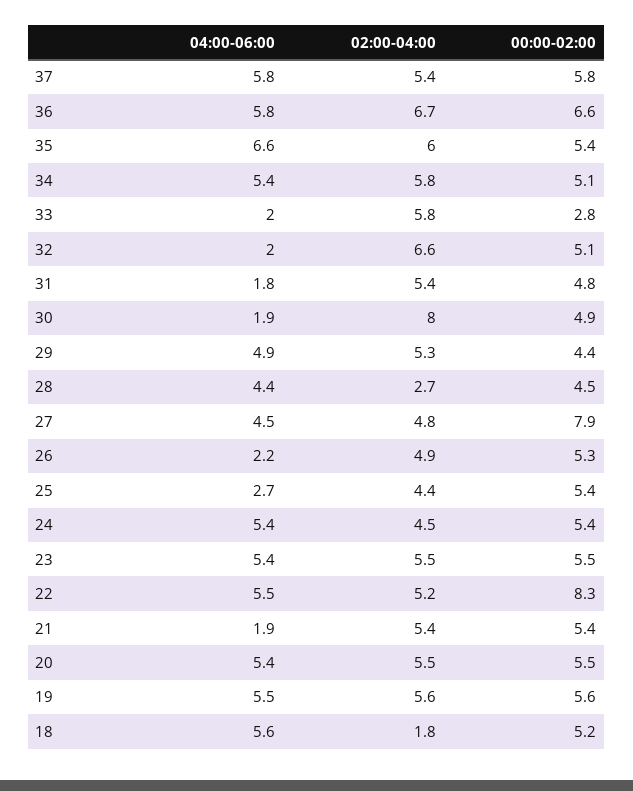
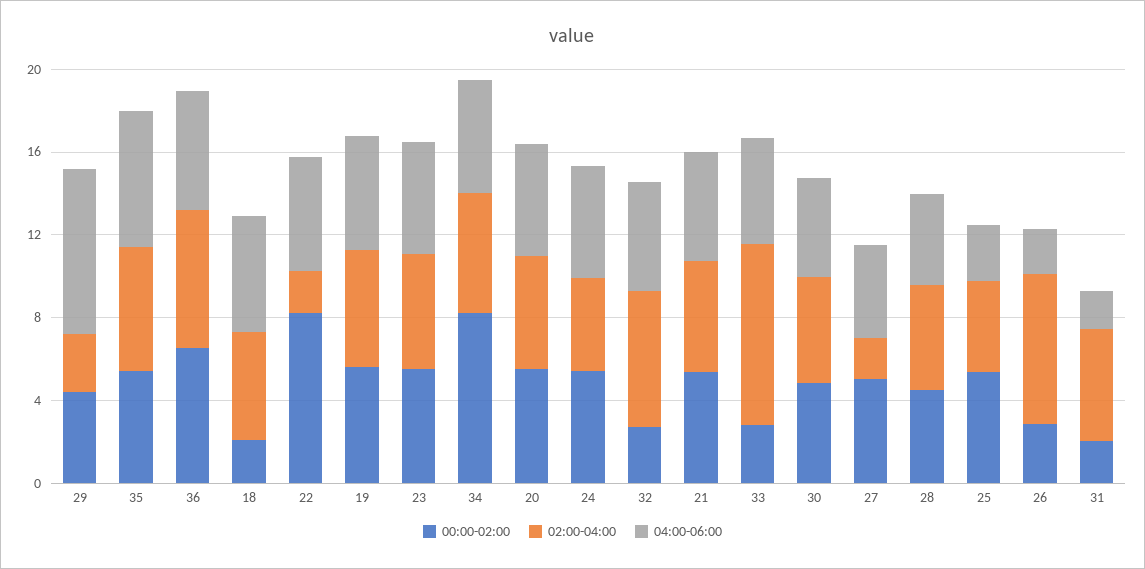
04:00-06:00, 37: 5.8 -> none
02:00-04:00, 37: 5.4 -> none
00:00-02:00, 37: 5.8 -> none
00:00-02:00, 34: 5.1 -> 8
04:00-06:00, 33: 2 -> 5
02:00-04:00, 33: 5.8 -> 9
04:00-06:00, 32: 2 -> 5
00:00-02:00, 32: 5.1 -> 3
00:00-02:00, 31: 4.8 -> 2
04:00-06:00, 30: 1.9 -> 5
02:00-04:00, 30: 8 -> 5
04:00-06:00, 29: 4.9 -> 8
02:00-04:00, 29: 5.3 -> 3
02:00-04:00, 28: 2.7 -> 5
02:00-04:00, 27: 4.8 -> 2
00:00-02:00, 27: 7.9 -> 5
02:00-04:00, 26: 4.9 -> 7
00:00-02:00, 26: 5.3 -> 3
02:00-04:00, 22: 5.2 -> 2
04:00-06:00, 21: 1.9 -> 5
02:00-04:00, 18: 1.8 -> 5
00:00-02:00, 18: 5.2 -> 2

